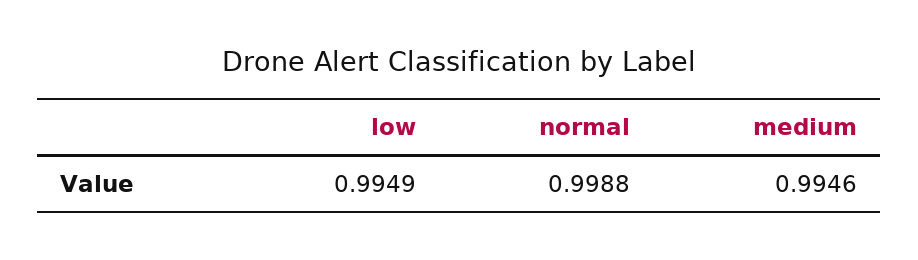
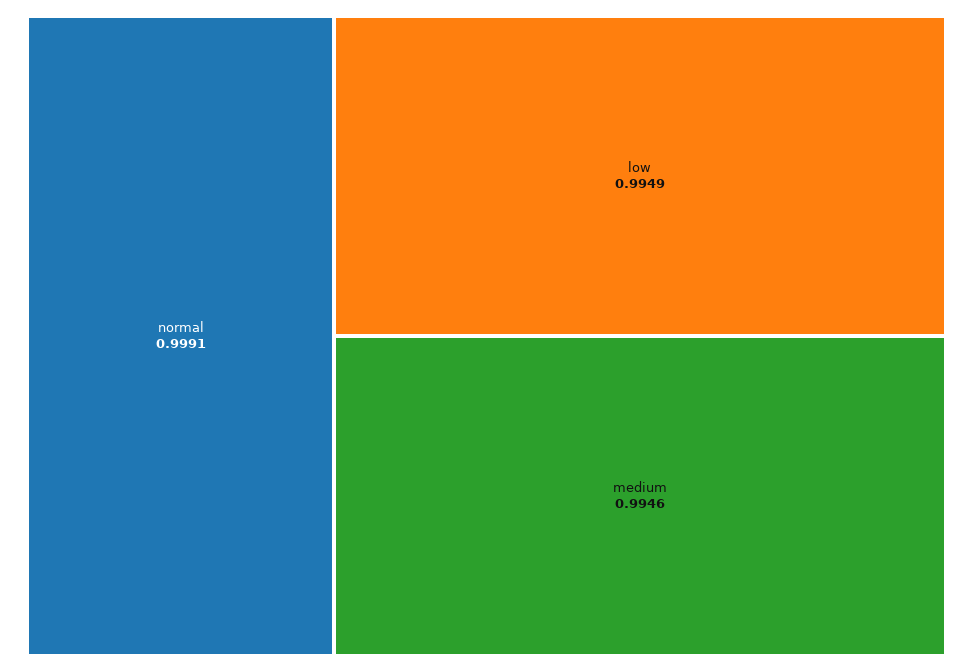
normal: 0.9988 -> 0.9991

